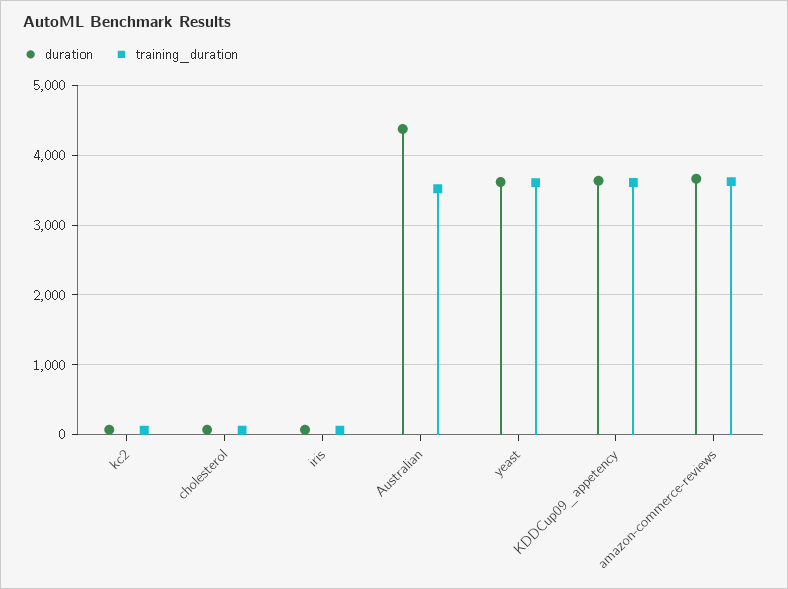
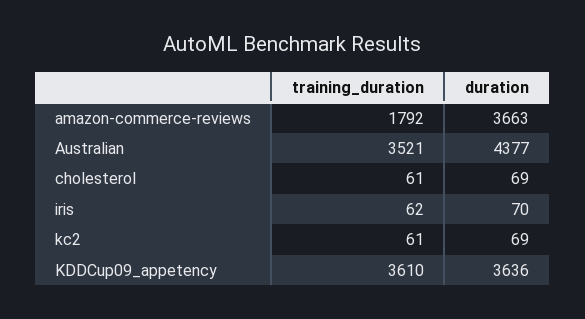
duration, yeast: 3600 -> none
training_duration, yeast: 3600 -> none
training_duration, amazon-commerce-reviews: 3600 -> 1792

